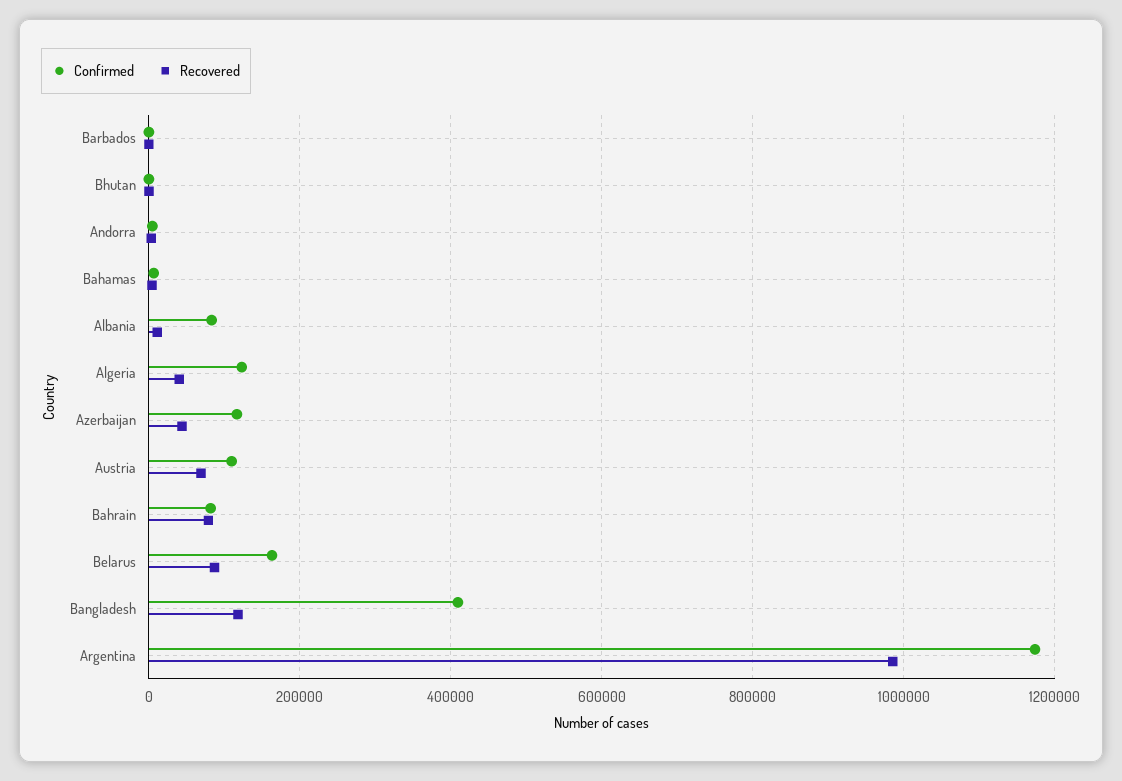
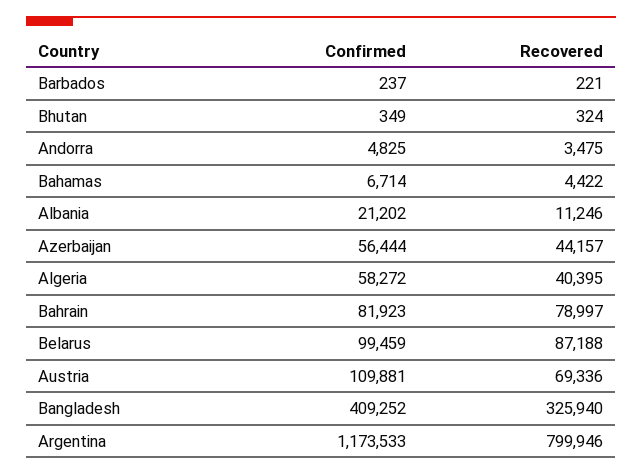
Confirmed, Albania: 80000 -> 21202
Confirmed, Algeria: 120000 -> 58272
Confirmed, Azerbaijan: 120000 -> 56444
Confirmed, Belarus: 160000 -> 99459
Recovered, Bangladesh: 120000 -> 325940
Recovered, Argentina: 980000 -> 799946

